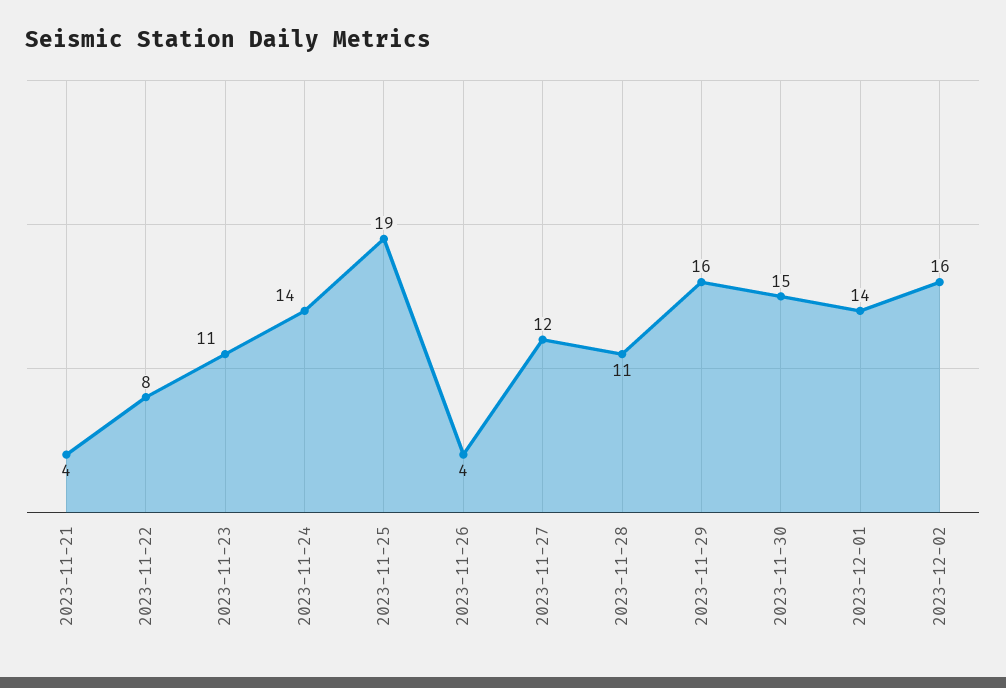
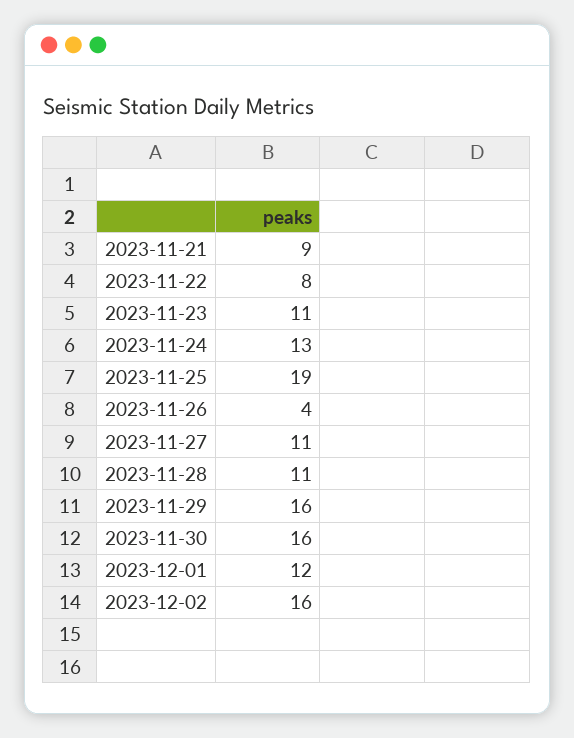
2023-11-21: 4 -> 9
2023-11-24: 14 -> 13
2023-11-27: 12 -> 11
2023-11-30: 15 -> 16
2023-12-01: 14 -> 12

